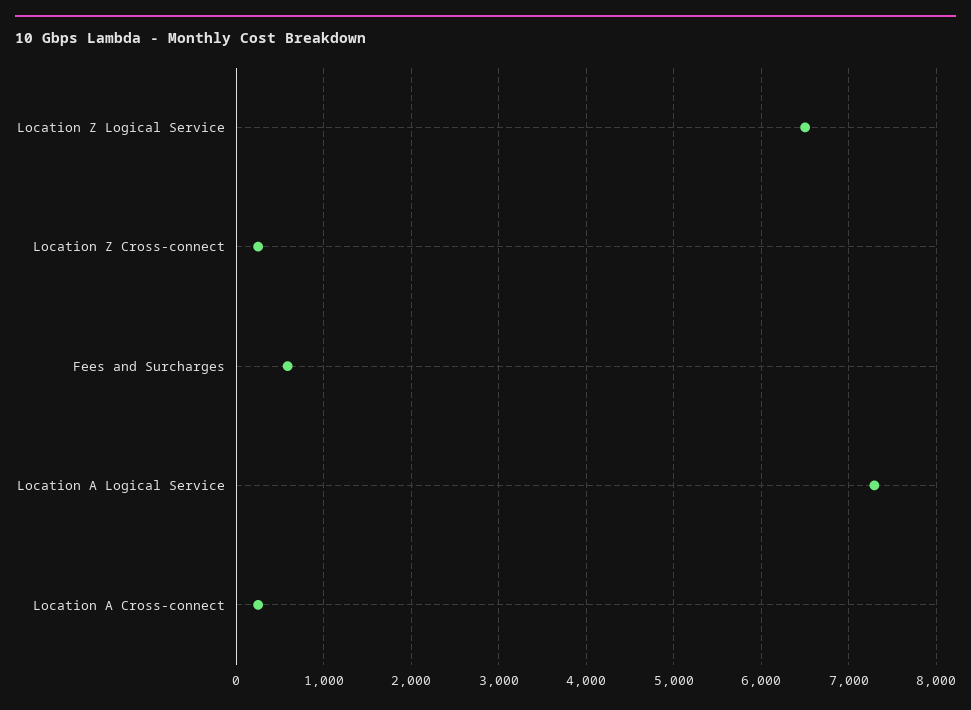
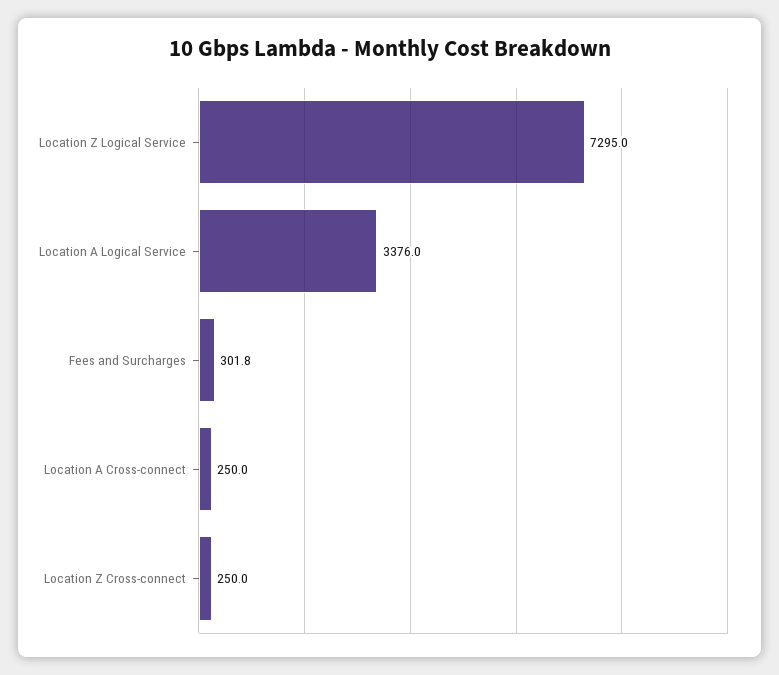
Location Z Logical Service: 6500 -> 7295
Fees and Surcharges: 600 -> 301.8
Location A Logical Service: 7300 -> 3376

